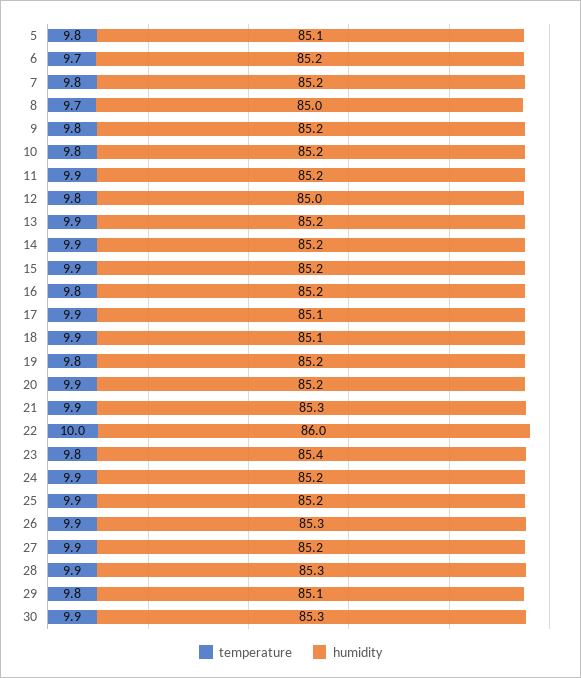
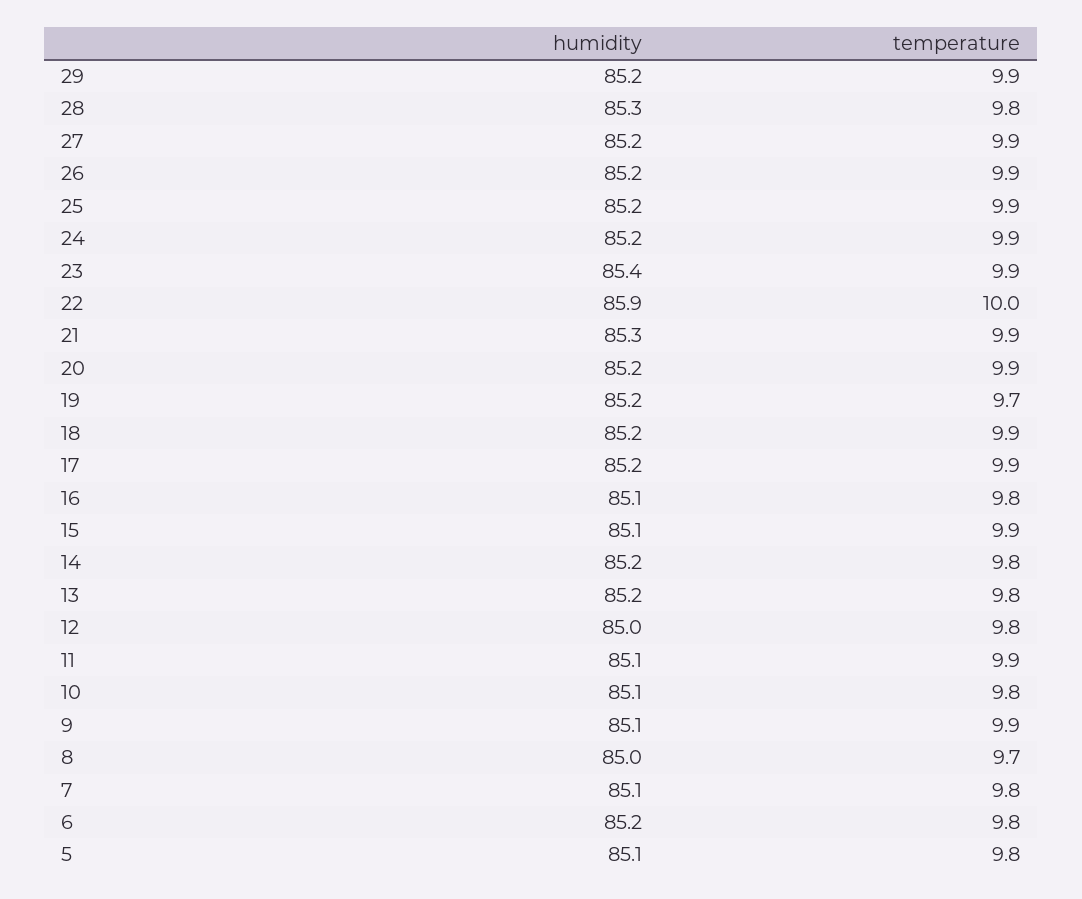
temperature, 6: 9.7 -> 9.8
humidity, 7: 85.2 -> 85.1
temperature, 9: 9.8 -> 9.9
humidity, 9: 85.2 -> 85.1
humidity, 10: 85.2 -> 85.1
humidity, 11: 85.2 -> 85.1
temperature, 13: 9.9 -> 9.8
temperature, 14: 9.9 -> 9.8
humidity, 15: 85.2 -> 85.1
humidity, 16: 85.2 -> 85.1
humidity, 17: 85.1 -> 85.2
humidity, 18: 85.1 -> 85.2
temperature, 19: 9.8 -> 9.7
humidity, 22: 86 -> 85.9
temperature, 23: 9.8 -> 9.9
humidity, 26: 85.3 -> 85.2
temperature, 28: 9.9 -> 9.8
temperature, 29: 9.8 -> 9.9
humidity, 29: 85.1 -> 85.2
temperature, 30: 9.9 -> none
humidity, 30: 85.3 -> none

